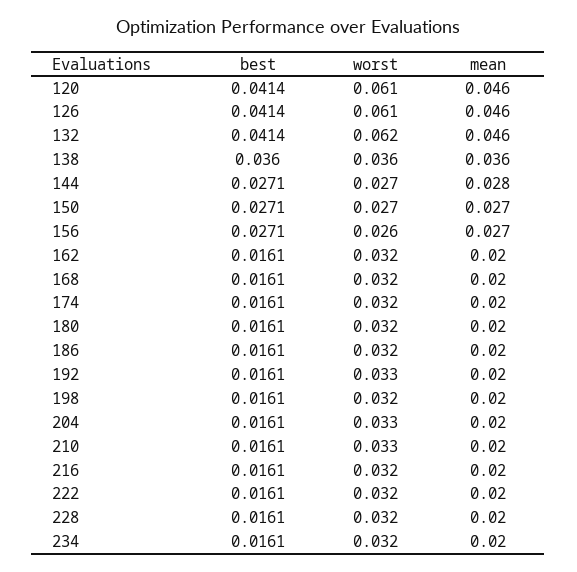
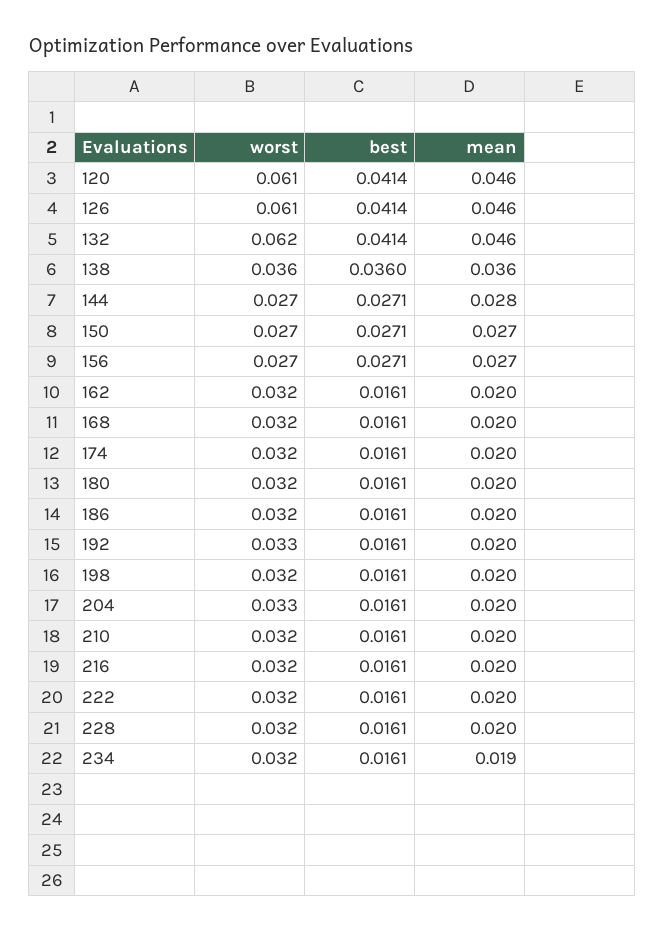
worst, 156: 0.026 -> 0.027
worst, 210: 0.033 -> 0.032
mean, 234: 0.02 -> 0.019

